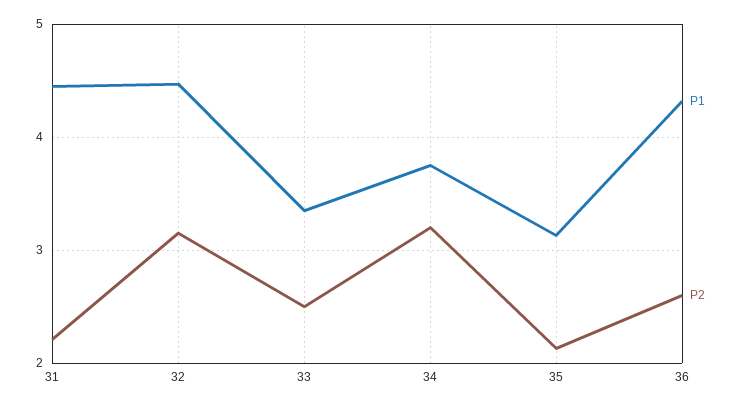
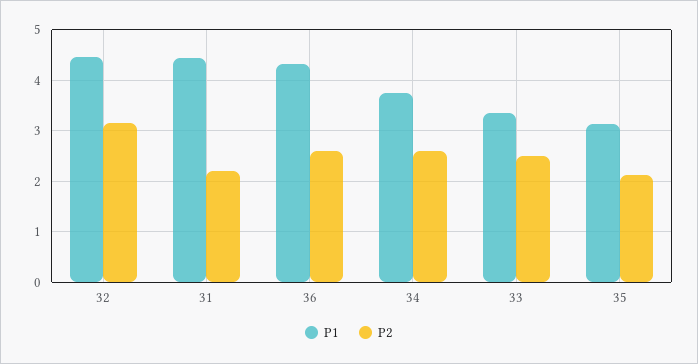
P2, 34: 3.2 -> 2.6

